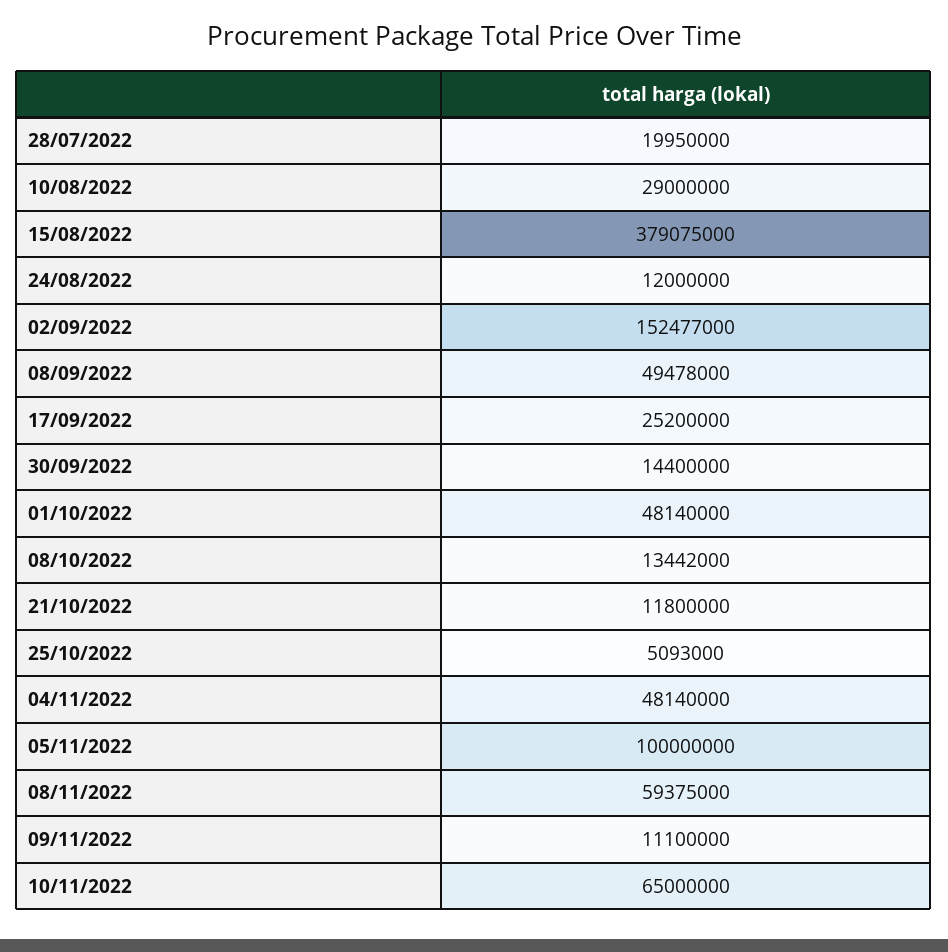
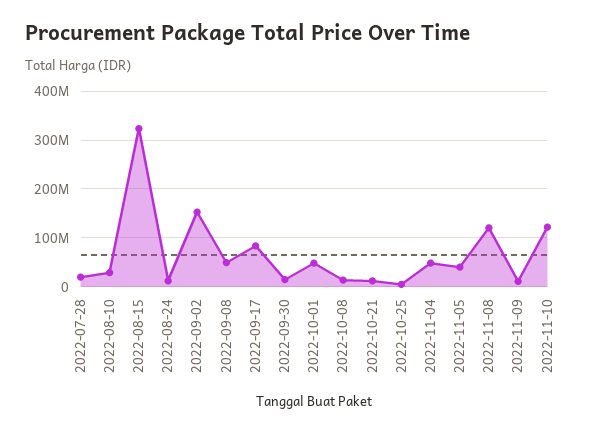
15/08/2022: 379075000 -> 320000000
17/09/2022: 25200000 -> 80000000
05/11/2022: 100000000 -> 40000000
08/11/2022: 59375000 -> 120000000
10/11/2022: 65000000 -> 120000000

